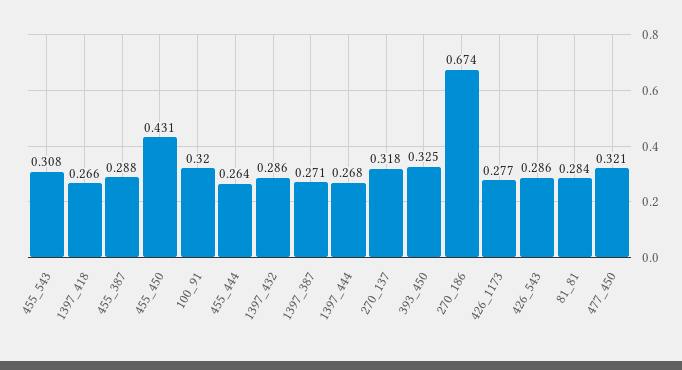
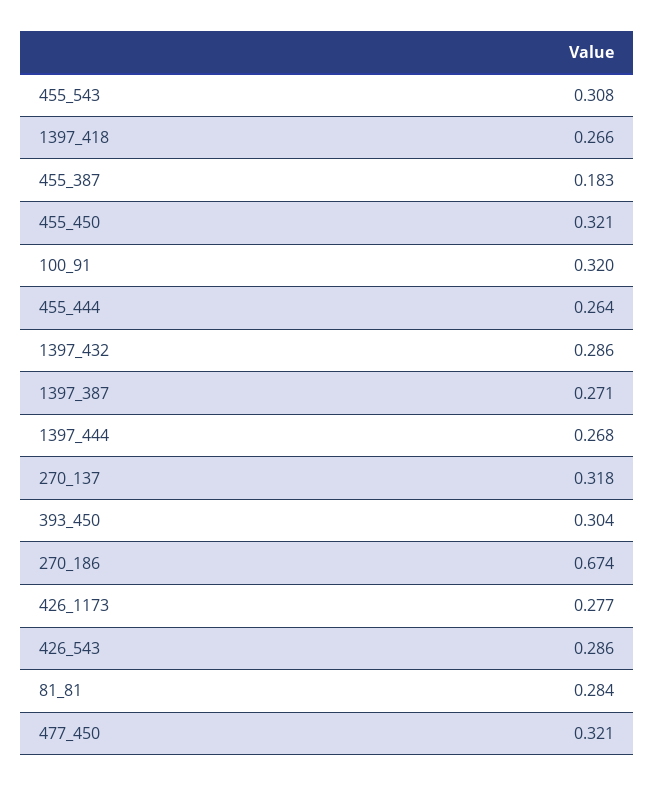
455_387: 0.288 -> 0.183
455_450: 0.431 -> 0.321
393_450: 0.325 -> 0.304

